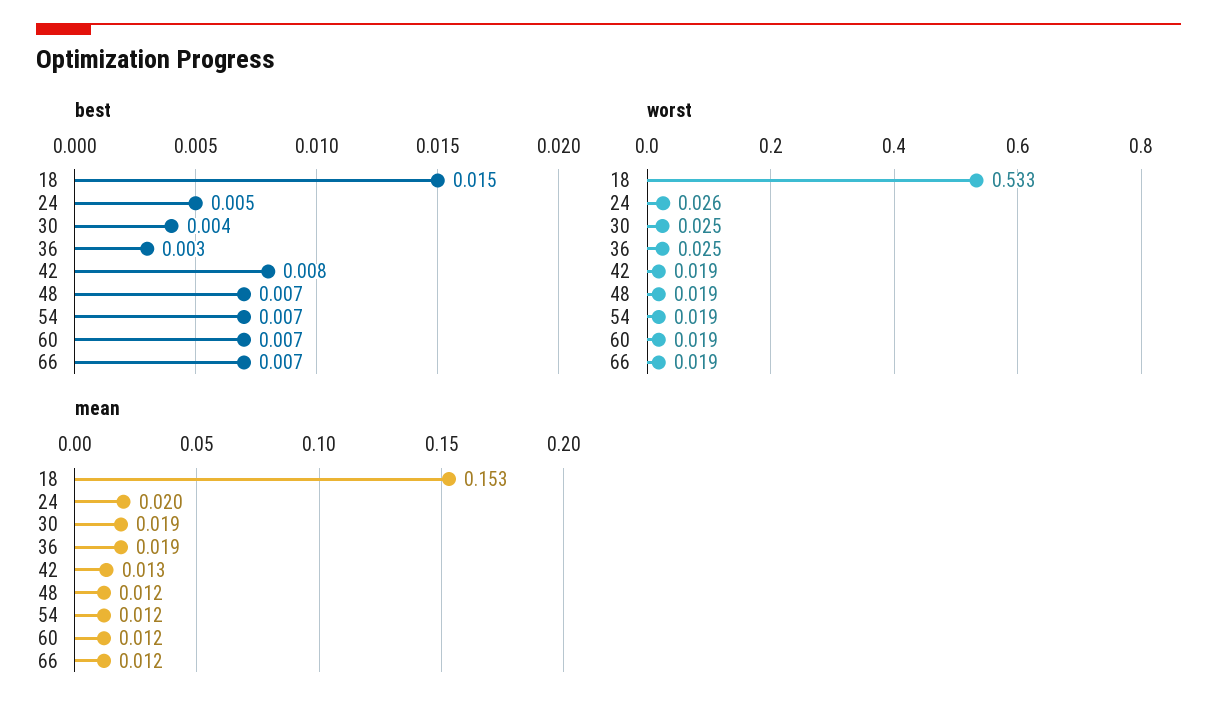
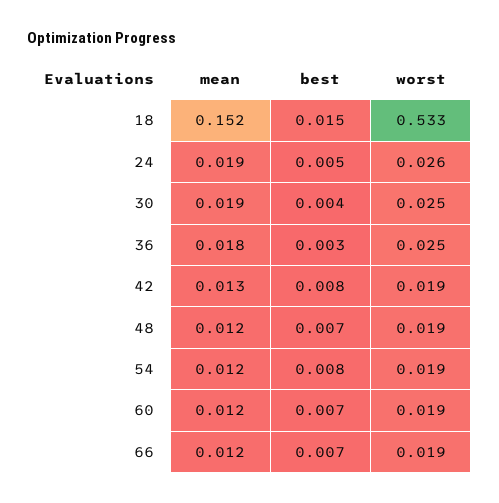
best, 54: 0.007 -> 0.008
mean, 18: 0.153 -> 0.152
mean, 24: 0.02 -> 0.019
mean, 36: 0.019 -> 0.018

